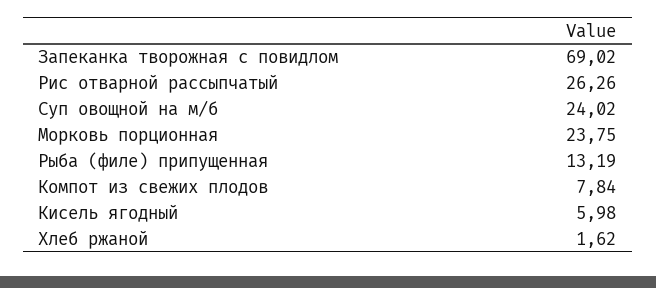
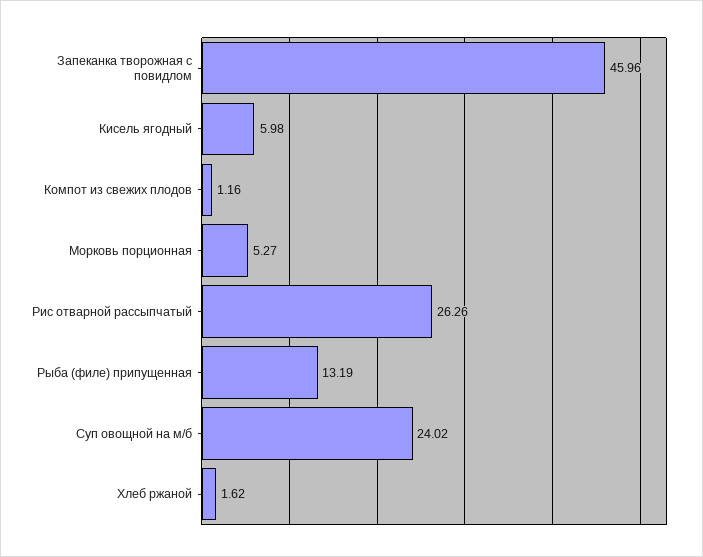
Запеканка творожная с повидлом: 69.02 -> 45.96
Морковь порционная: 23.75 -> 5.27
Компот из свежих плодов: 7.84 -> 1.16

